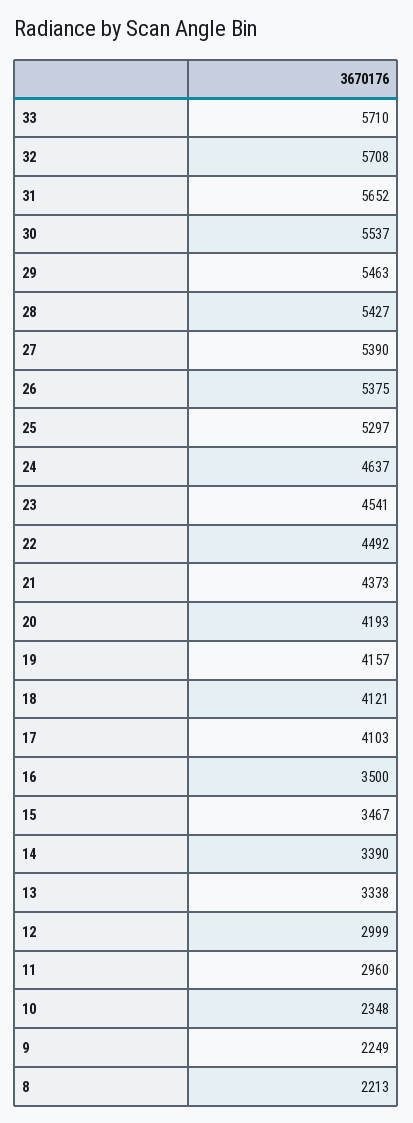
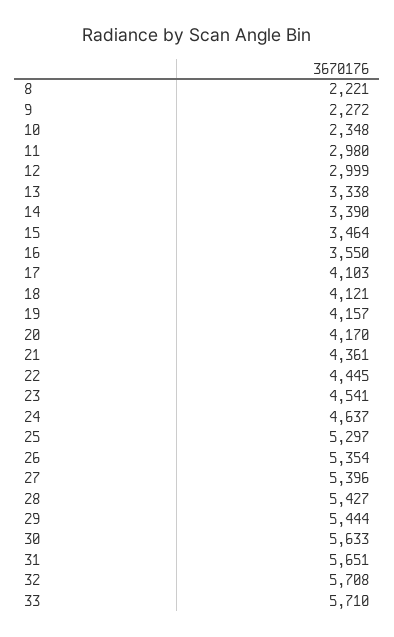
31: 5652 -> 5651
30: 5537 -> 5633
29: 5463 -> 5444
27: 5390 -> 5396
26: 5375 -> 5354
22: 4492 -> 4445
21: 4373 -> 4361
20: 4193 -> 4170
16: 3500 -> 3550
15: 3467 -> 3464
11: 2960 -> 2980
9: 2249 -> 2272
8: 2213 -> 2221

